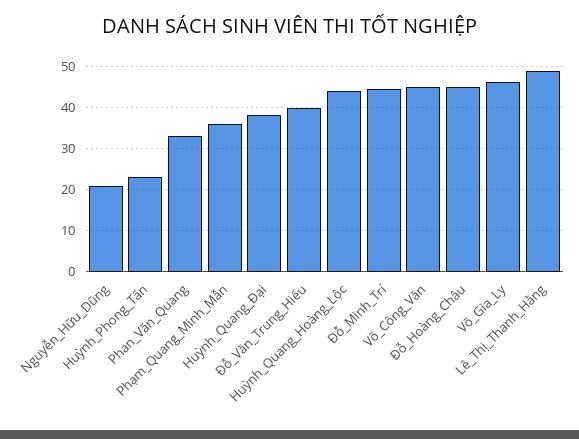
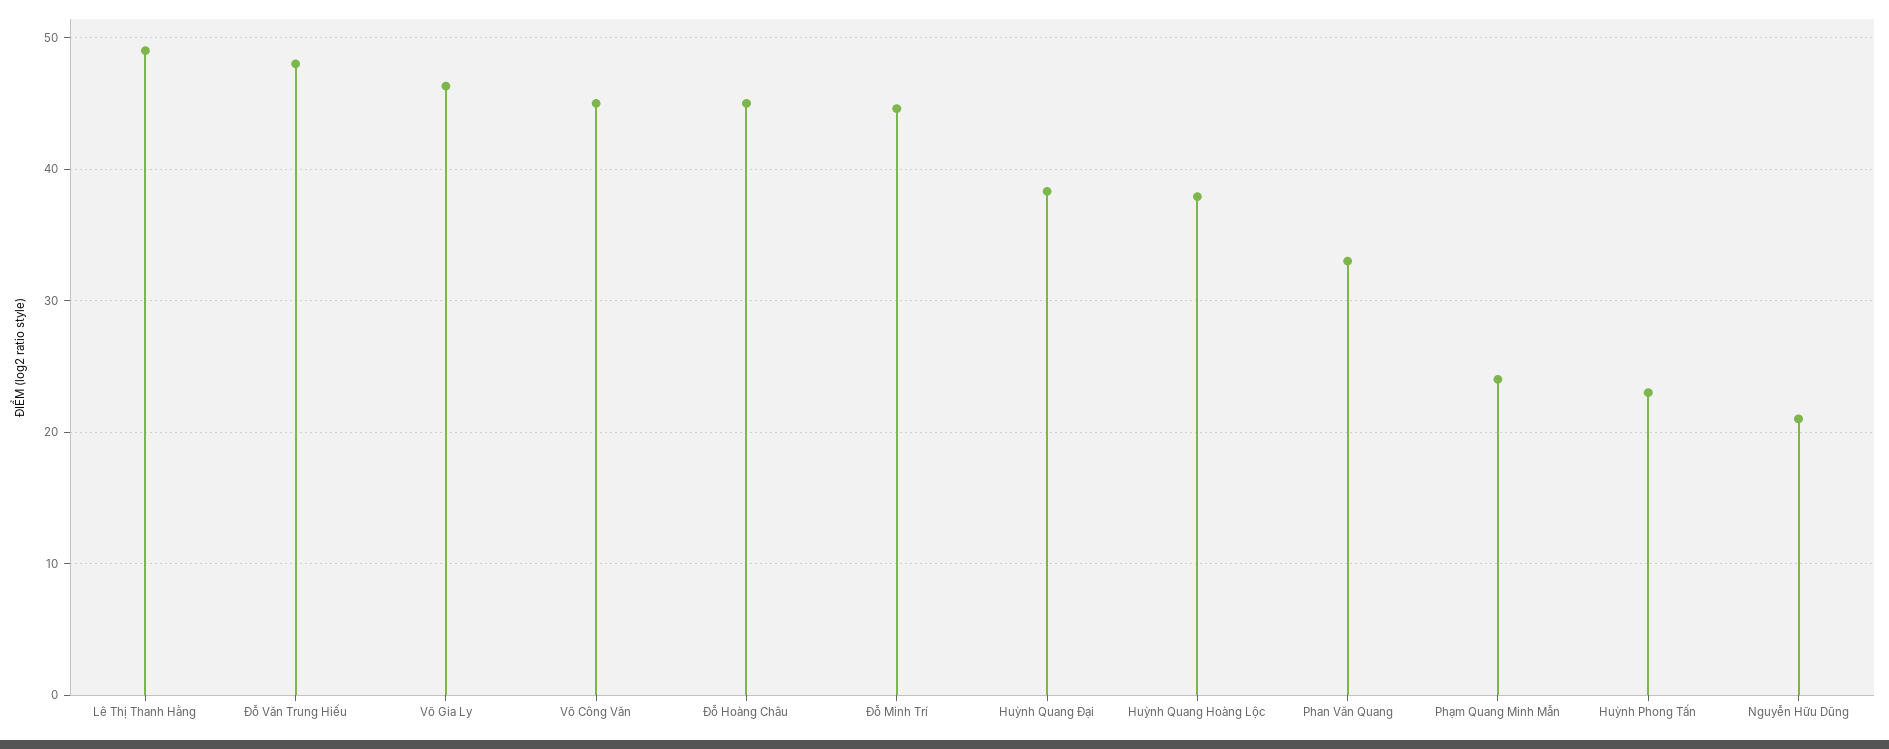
Phạm_Quang_Minh_Mẫn: 36 -> 24
Đỗ_Văn_Trung_Hiếu: 40 -> 48
Huỳnh_Quang_Hoàng_Lộc: 44 -> 38

